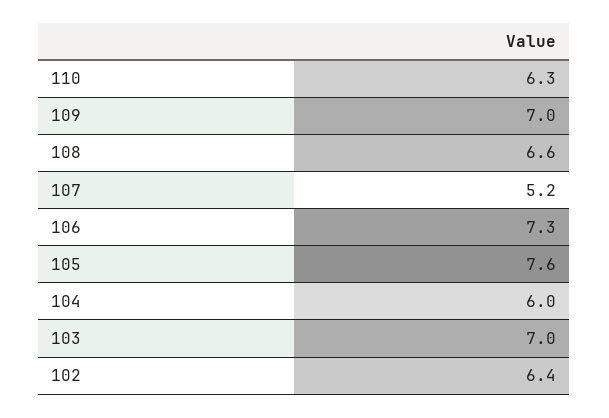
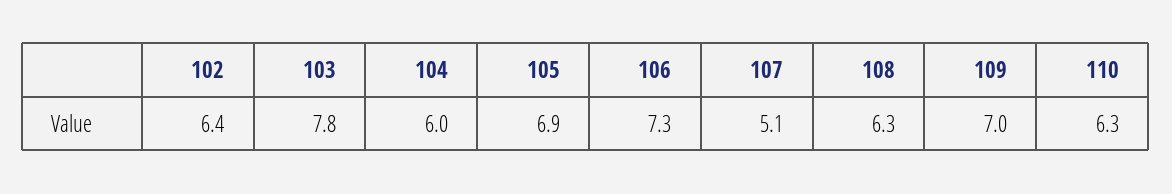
108: 6.6 -> 6.3
107: 5.2 -> 5.1
105: 7.6 -> 6.9
103: 7 -> 7.8

